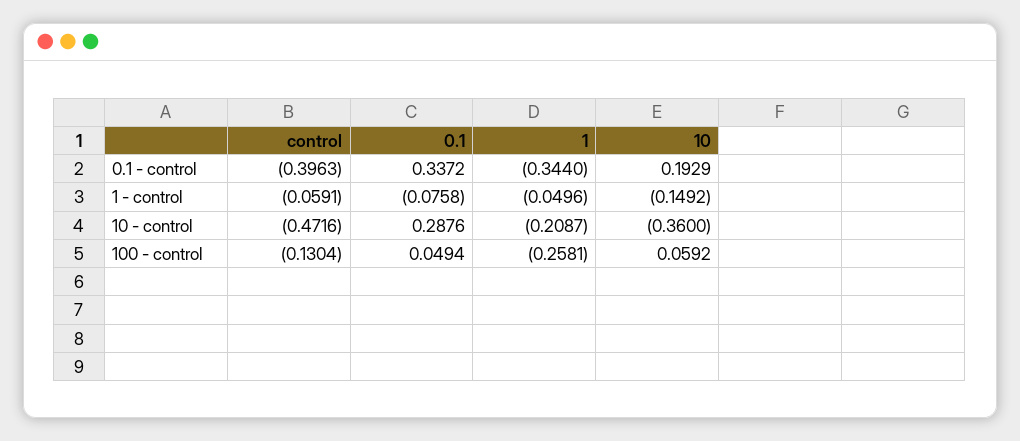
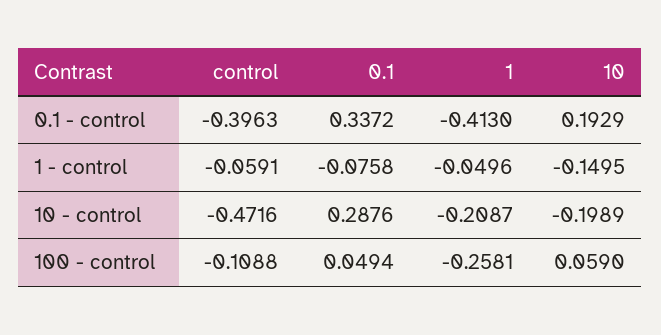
1, 0.1 - control: -0.344 -> -0.413
10, 1 - control: -0.1492 -> -0.1495
10, 10 - control: -0.36 -> -0.1989
control, 100 - control: -0.1304 -> -0.1088
10, 100 - control: 0.0592 -> 0.059

